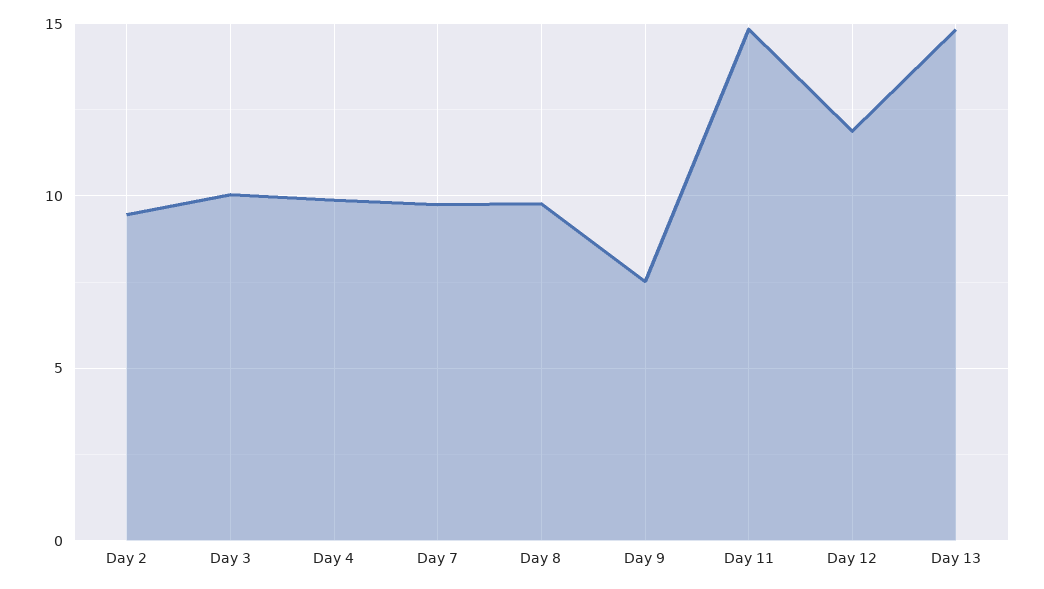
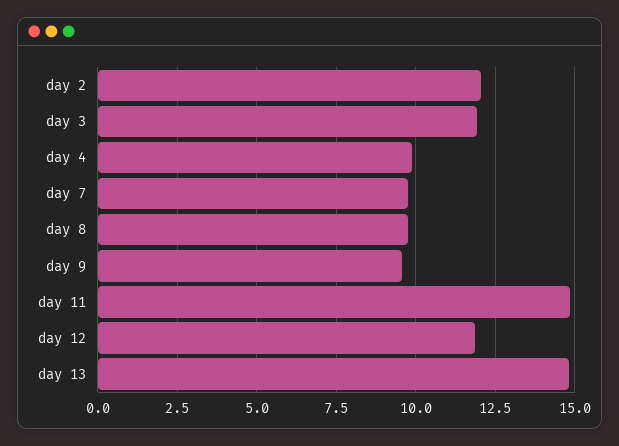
Day 2: 9.5 -> 12
Day 3: 10 -> 12
Day 9: 7.5 -> 9.5

